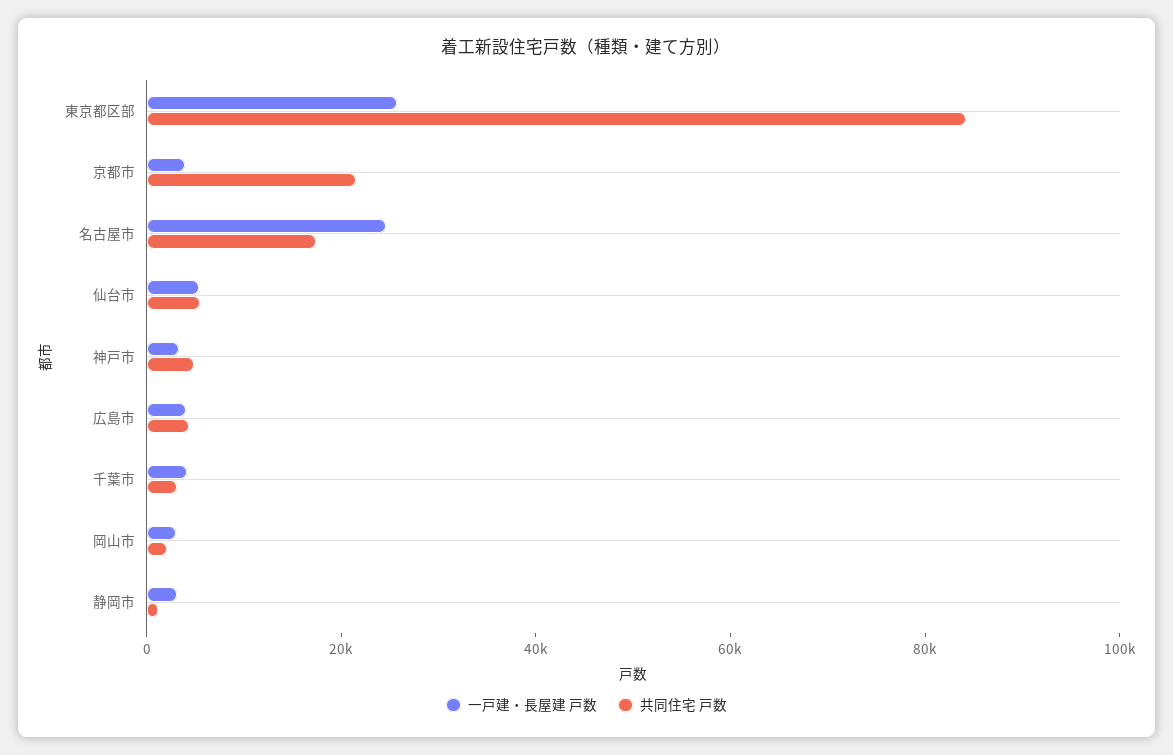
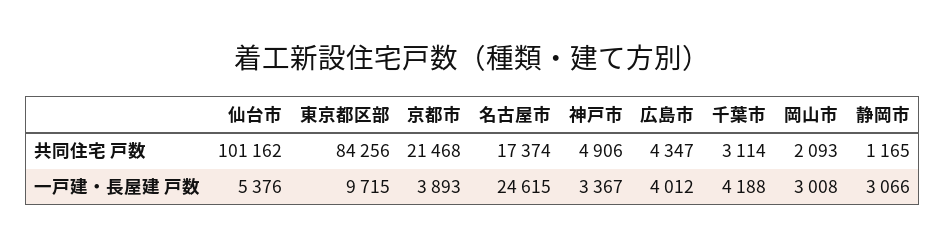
一戸建・長屋建 戸数, 東京都区部: 25000 -> 9715
共同住宅 戸数, 仙台市: 5000 -> 101162

